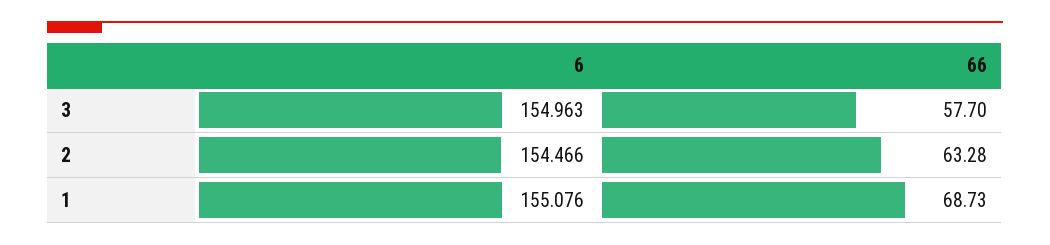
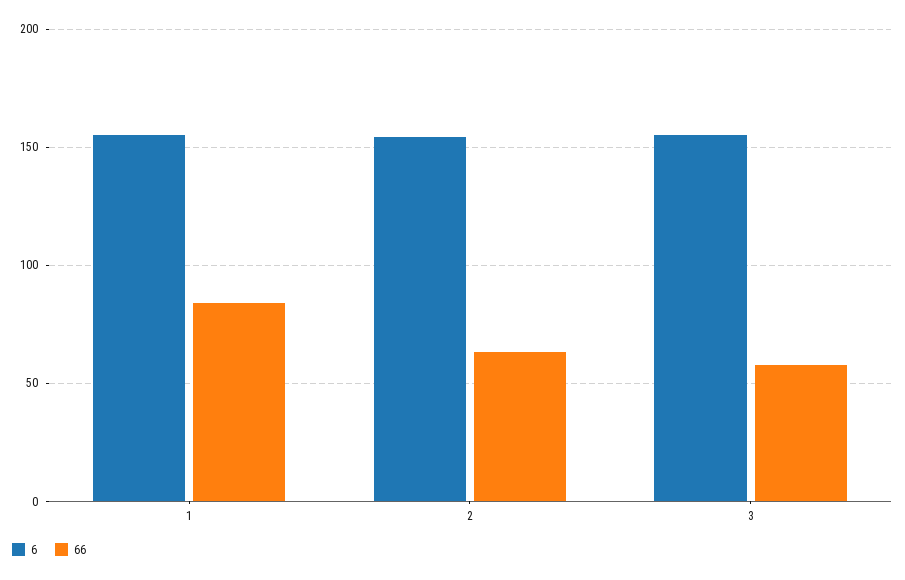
66, 1: 68.73 -> 85

